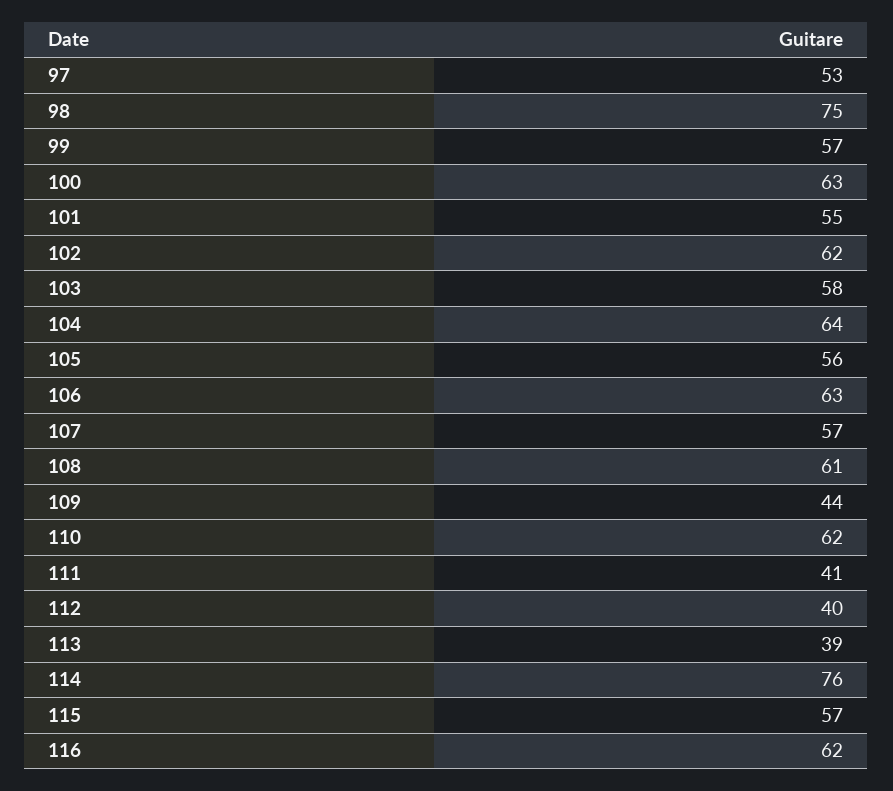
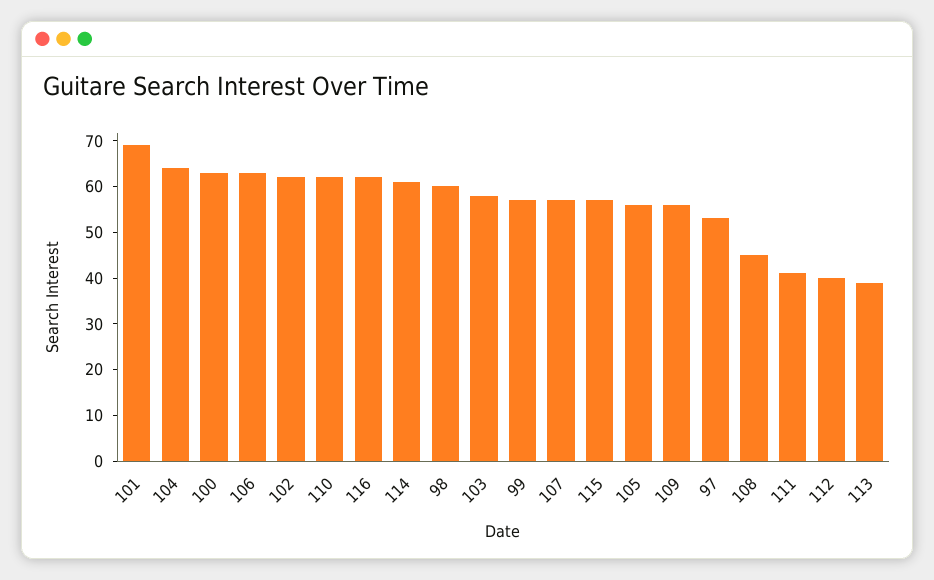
98: 75 -> 60
101: 55 -> 70
108: 61 -> 45
109: 44 -> 55
114: 76 -> 60

